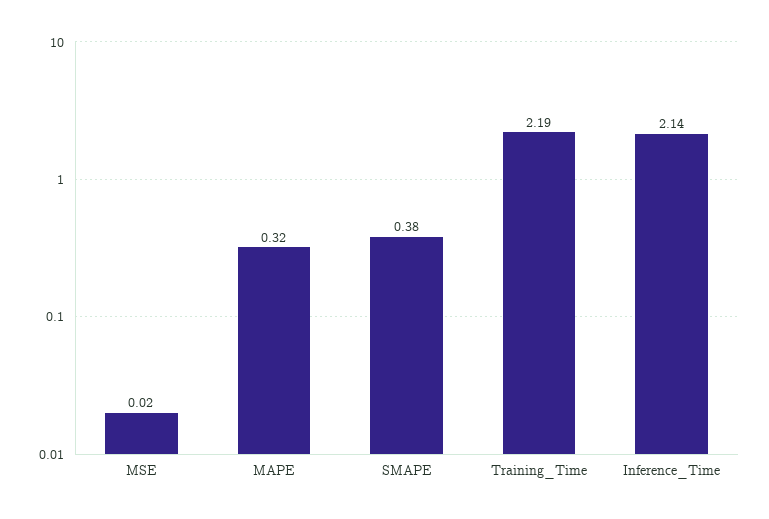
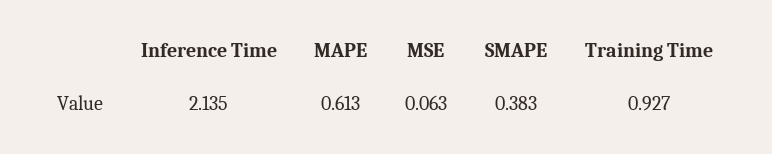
MSE: 0.02 -> 0.063
MAPE: 0.32 -> 0.613
Training_Time: 2.19 -> 0.927

